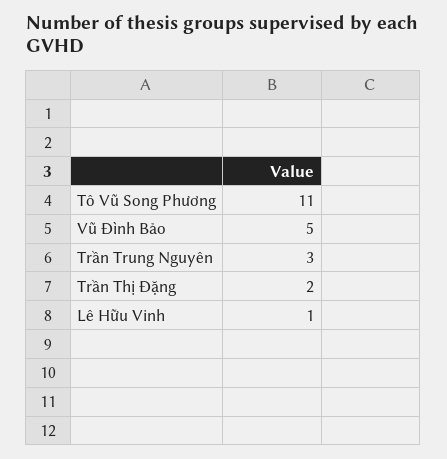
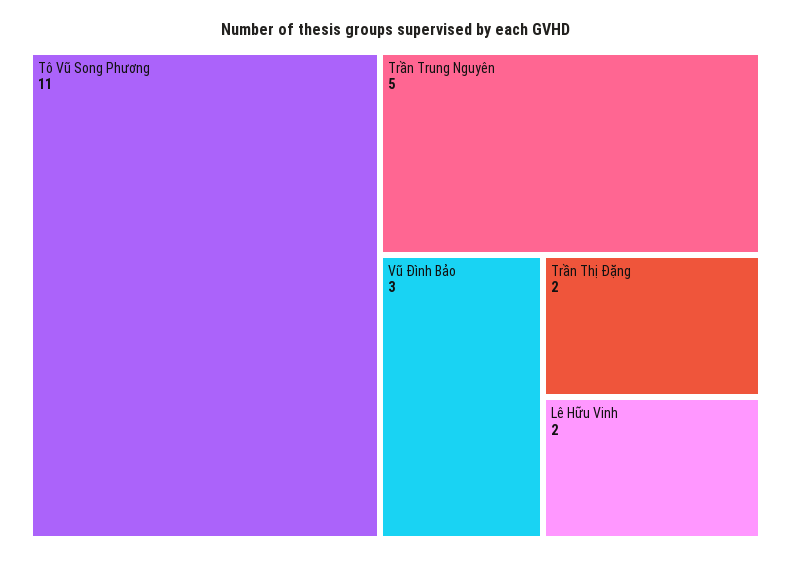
Vũ Đình Bảo: 5 -> 3
Trần Trung Nguyên: 3 -> 5
Lê Hữu Vinh: 1 -> 2

